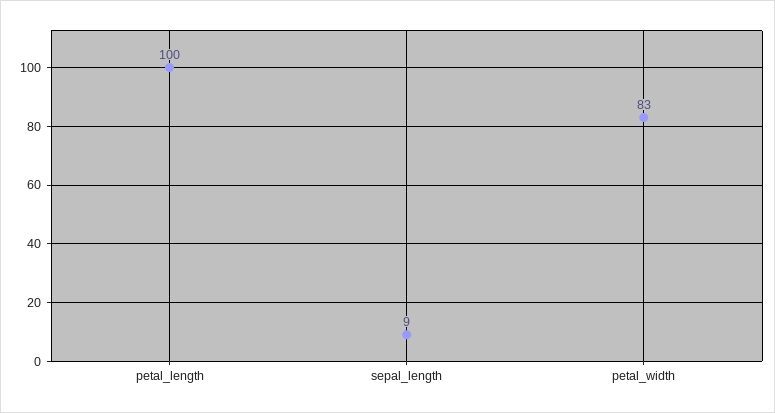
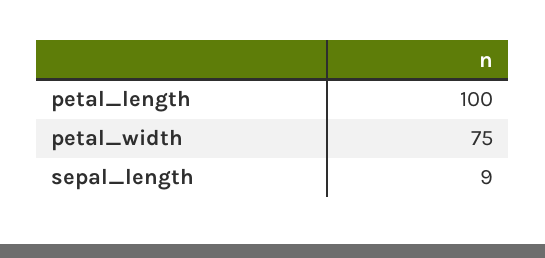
petal_width: 83 -> 75

